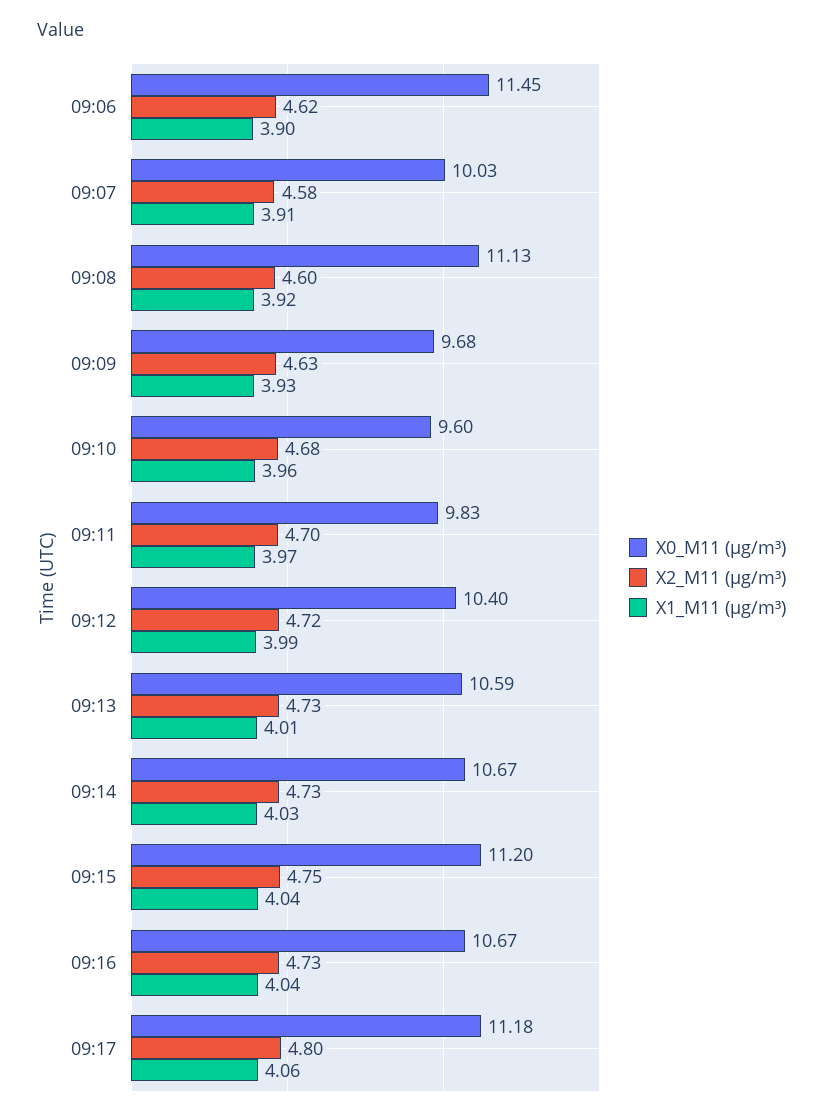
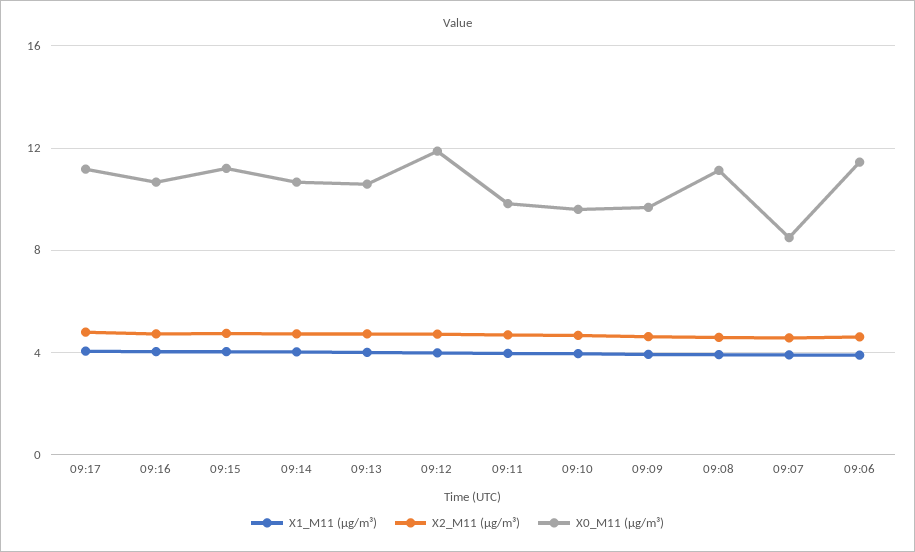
X0_M11 (μg/m³), 09:07: 10.03 -> 8.5
X0_M11 (μg/m³), 09:12: 10.4 -> 12

